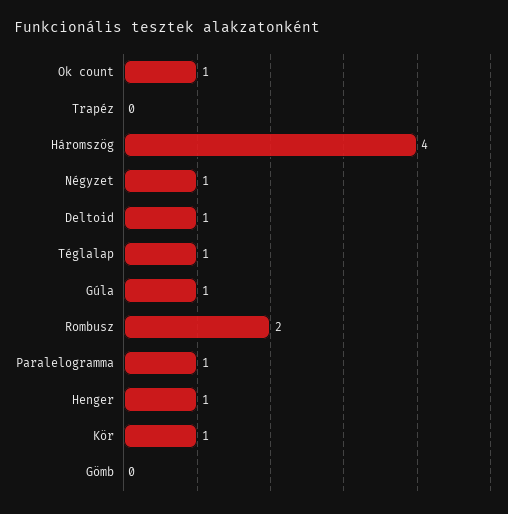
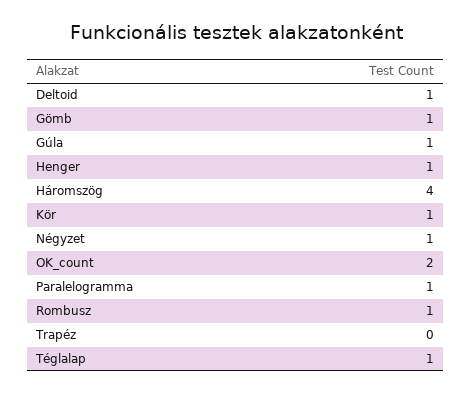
Ok count: 1 -> 2
Rombusz: 2 -> 1
Gömb: 0 -> 1

